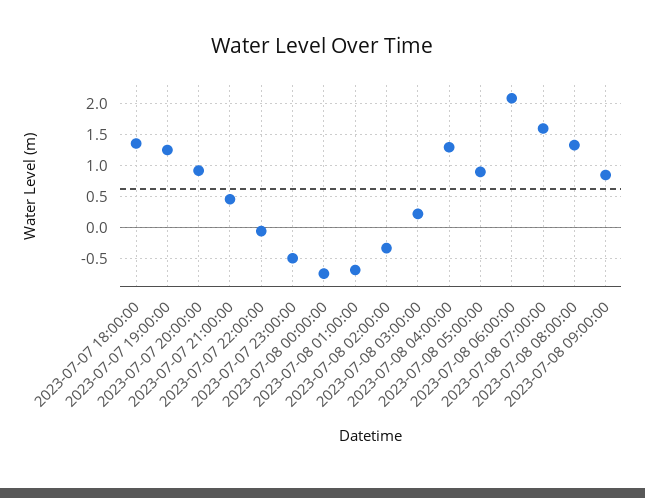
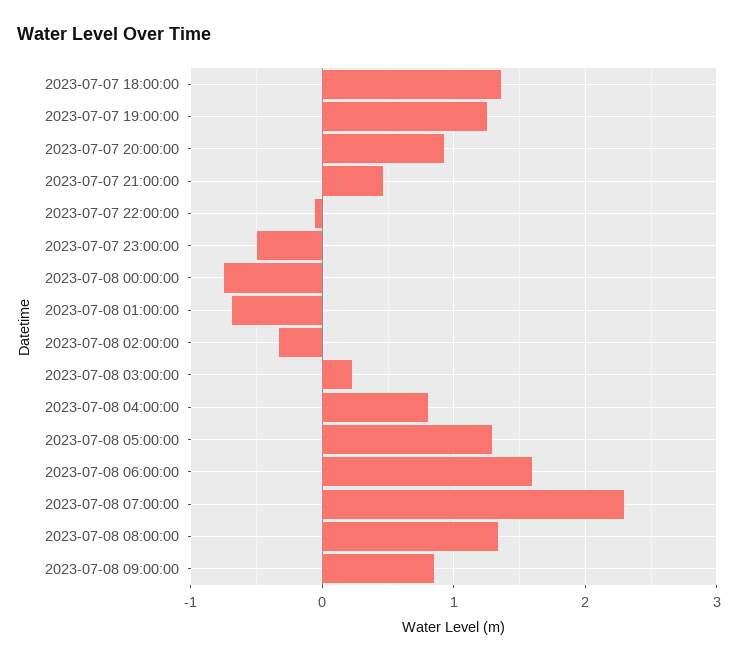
2023-07-08 04:00:00: 1.3 -> 0.8
2023-07-08 05:00:00: 0.9 -> 1.3
2023-07-08 06:00:00: 2.1 -> 1.6
2023-07-08 07:00:00: 1.6 -> 2.3

